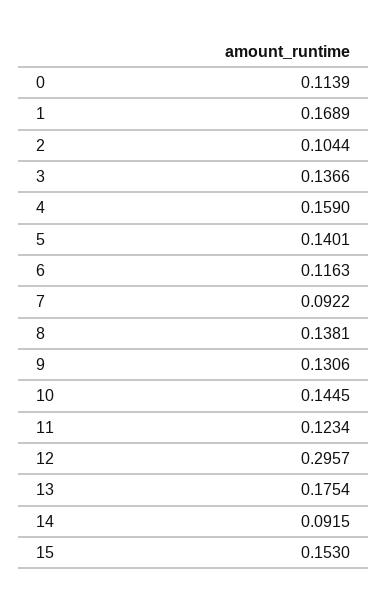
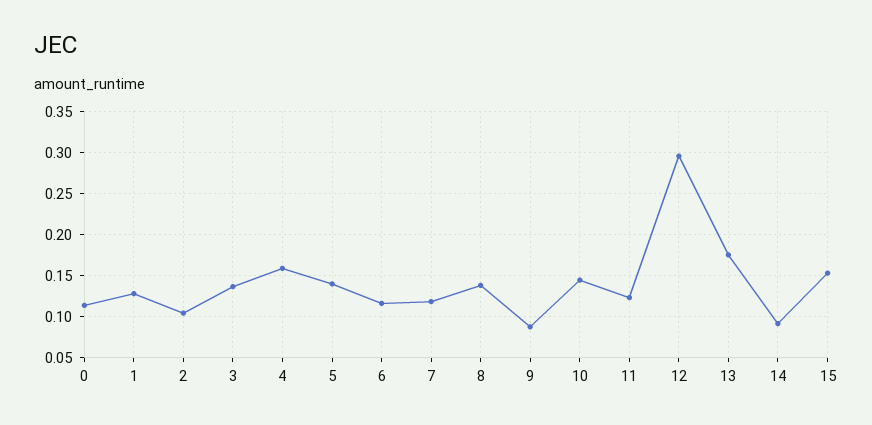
1: 0.1689 -> 0.13
7: 0.0922 -> 0.12
9: 0.1306 -> 0.09

